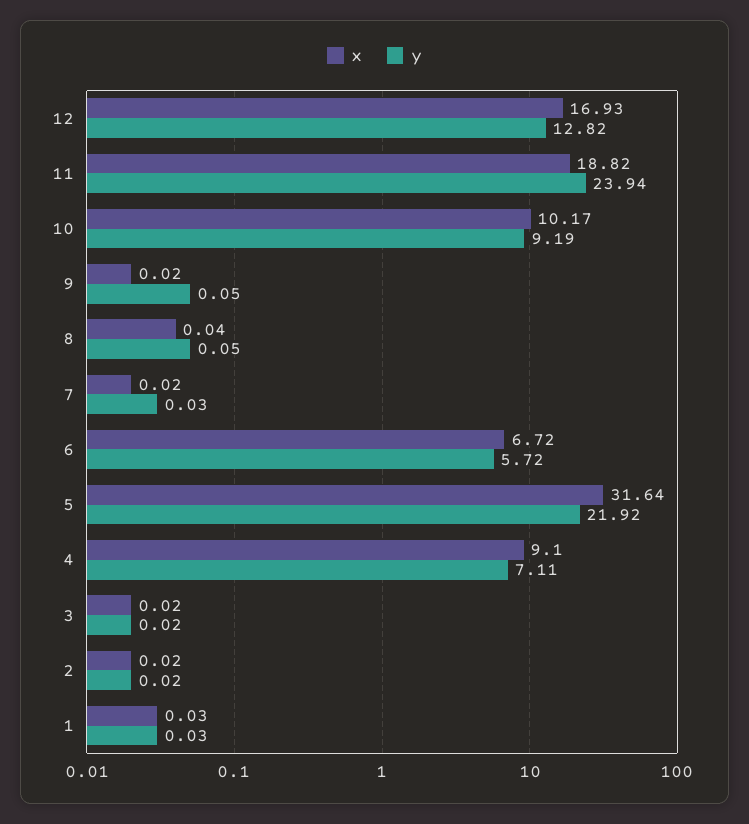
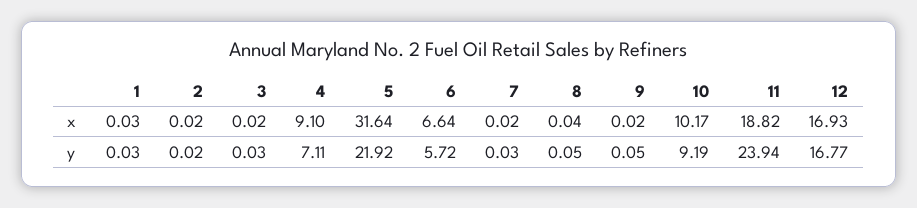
y, 12: 12.82 -> 16.77
x, 6: 6.72 -> 6.64
y, 3: 0.02 -> 0.03

